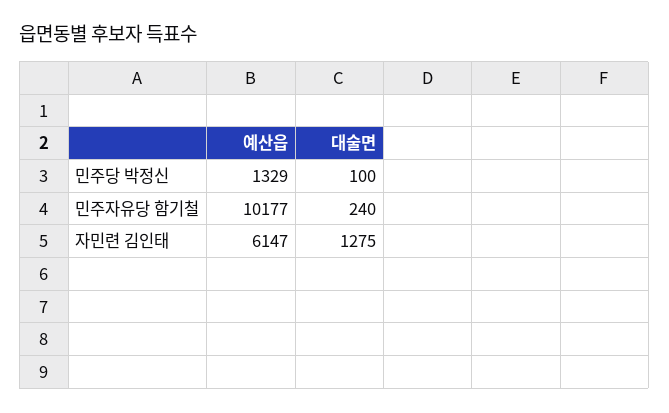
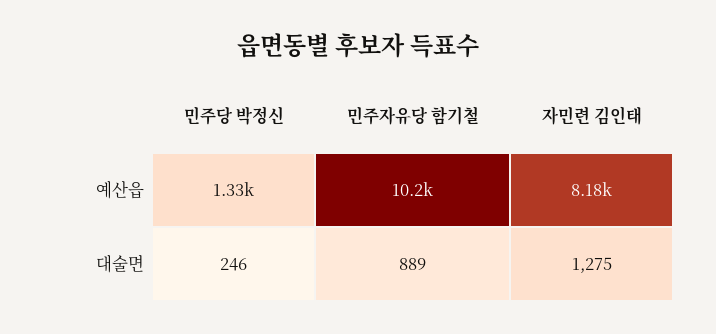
대술면, 민주당 박정신: 100 -> 246
대술면, 민주자유당 함기철: 240 -> 889
예산읍, 자민련 김인태: 6147 -> 8180

